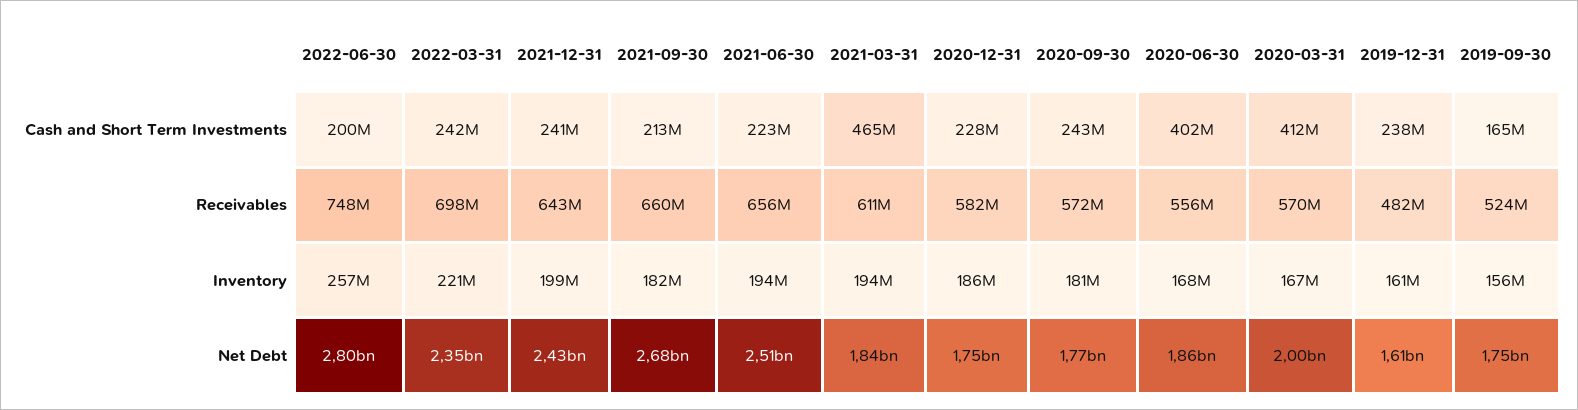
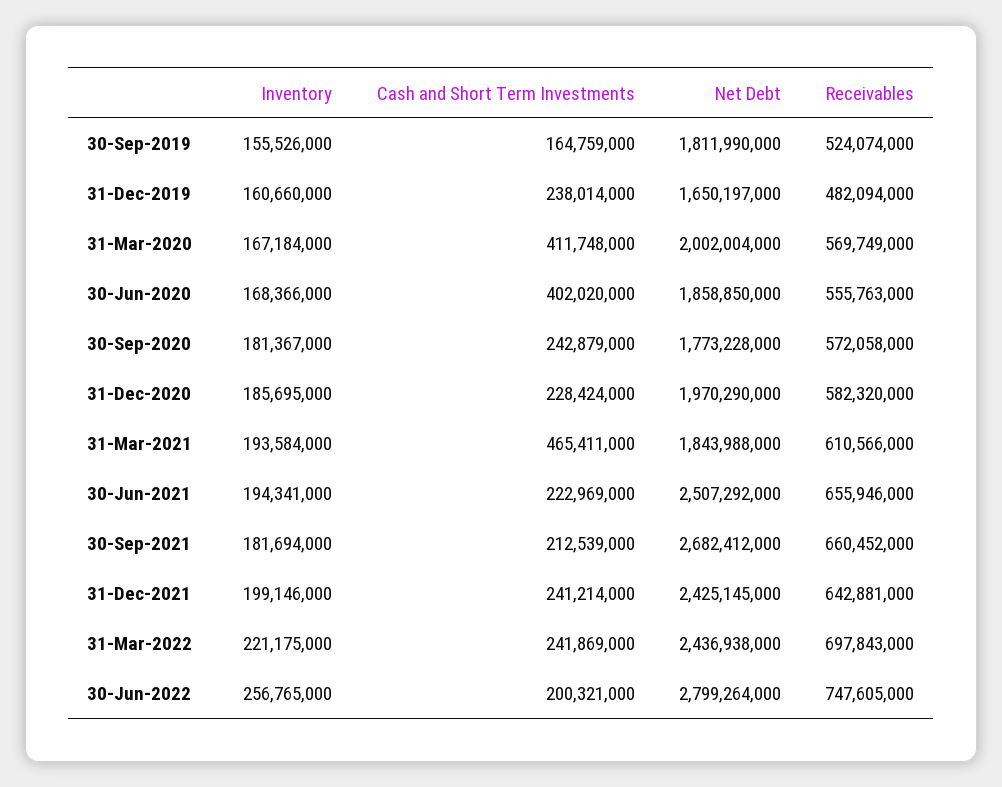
2022-03-31, Net Debt: 2350000000 -> 2436938000
2020-12-31, Net Debt: 1750000000 -> 1970290000
2019-12-31, Net Debt: 1610000000 -> 1650197000
2019-09-30, Net Debt: 1750000000 -> 1811990000

